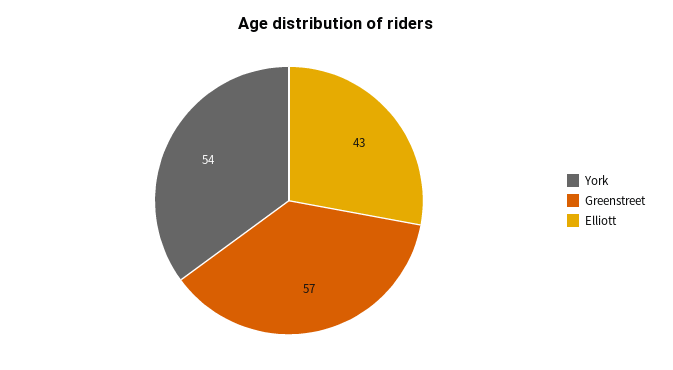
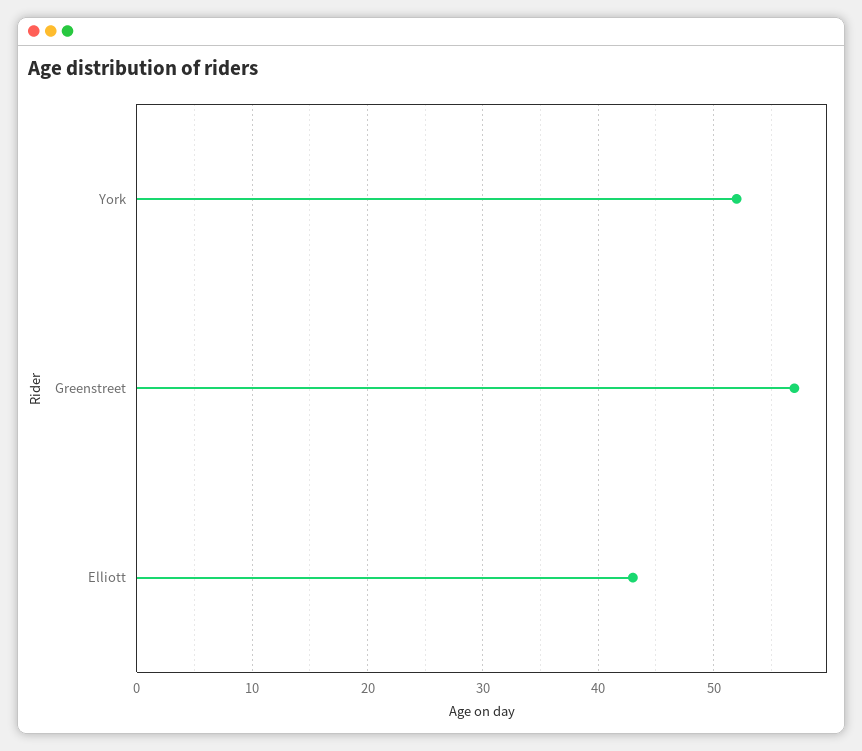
York: 54 -> 52

